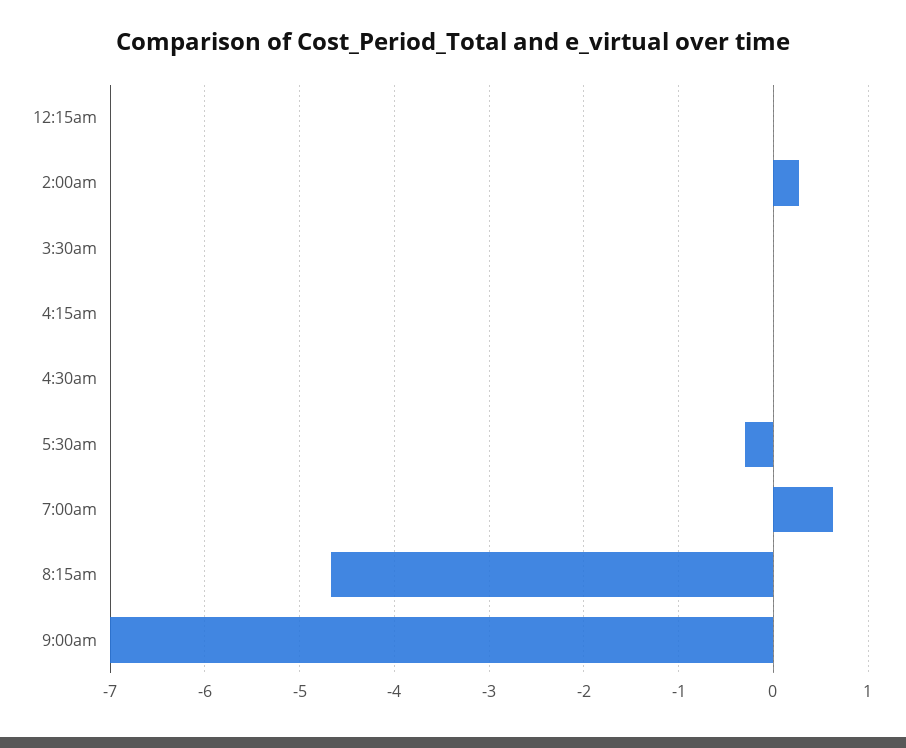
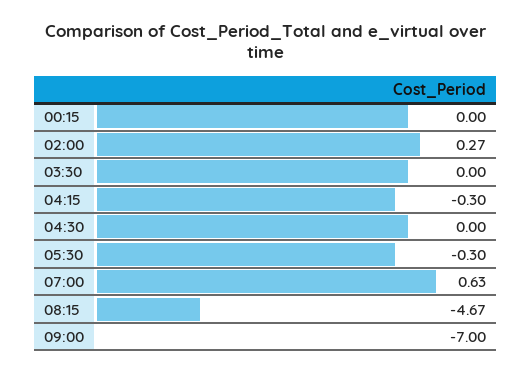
4:15am: 0 -> -0.3

